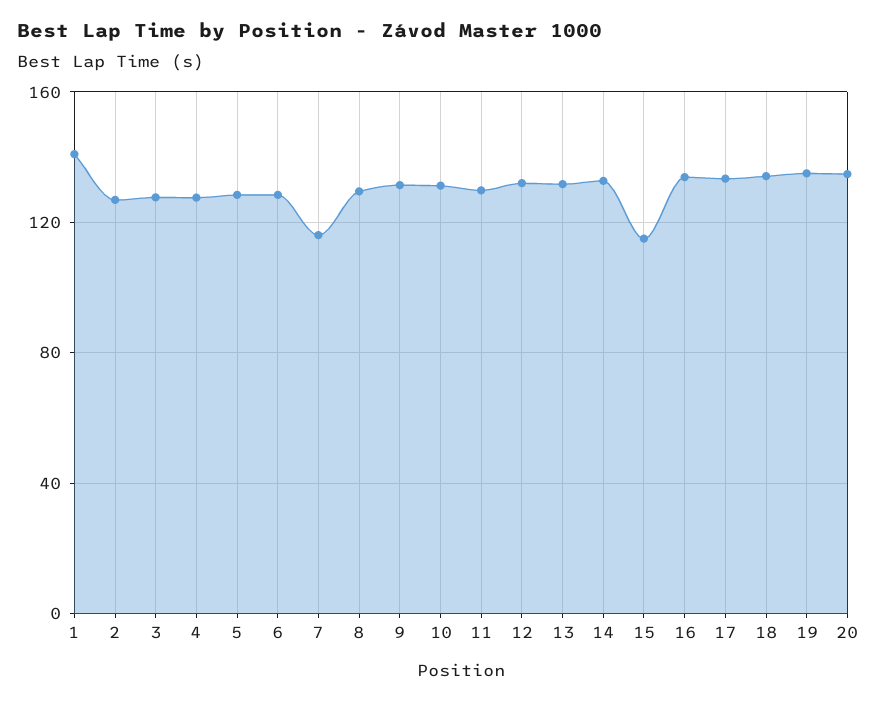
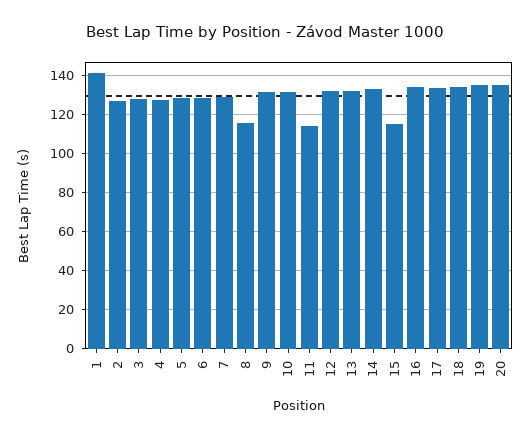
7: 115 -> 130
8: 130 -> 115
11: 130 -> 115

